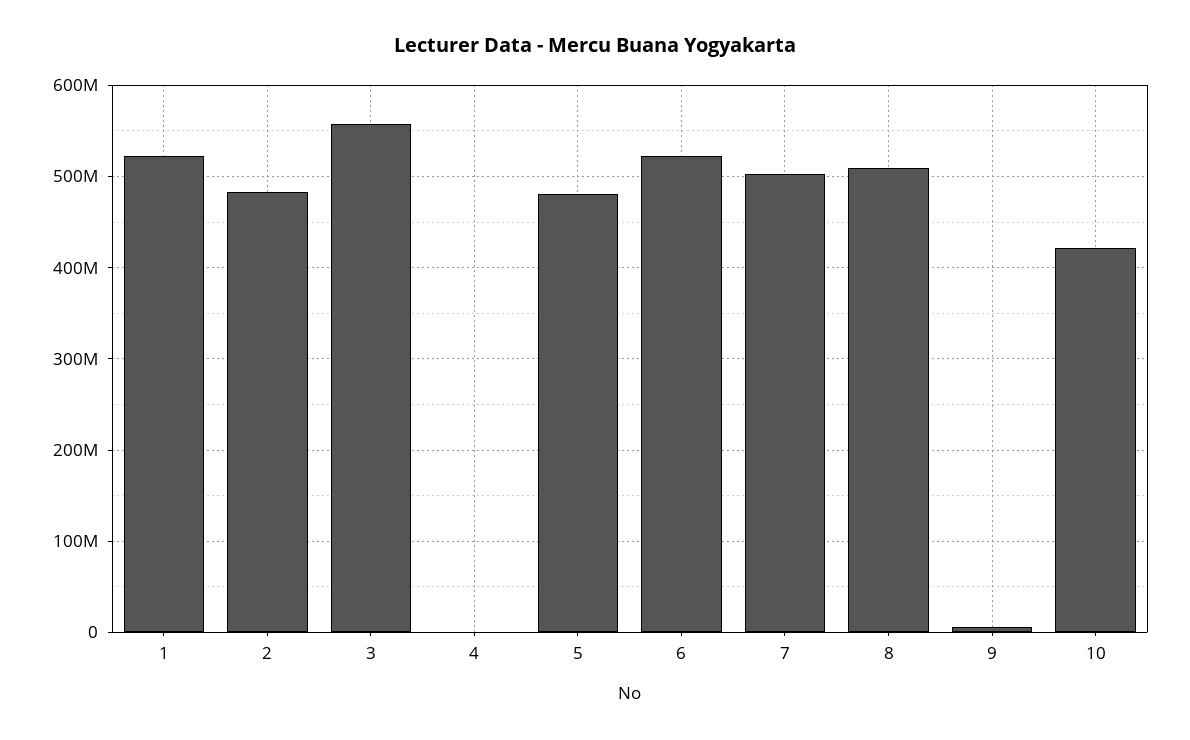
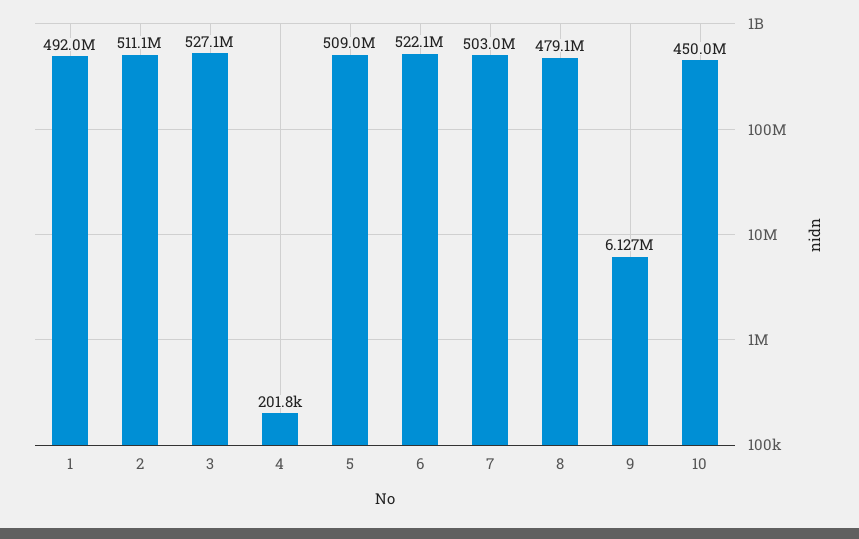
1: 520000000 -> 492000000
2: 480000000 -> 511100000
3: 560000000 -> 527100000
5: 480000000 -> 509000000
8: 510000000 -> 479100000
10: 420000000 -> 450000000

